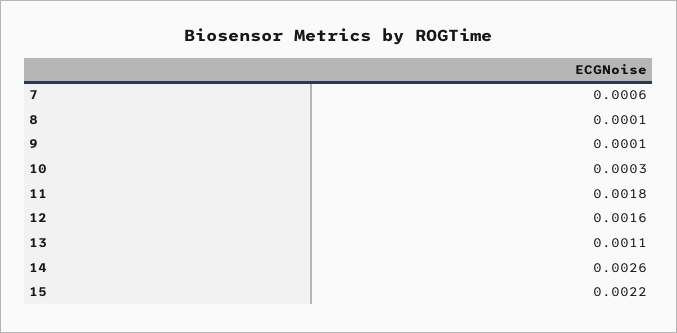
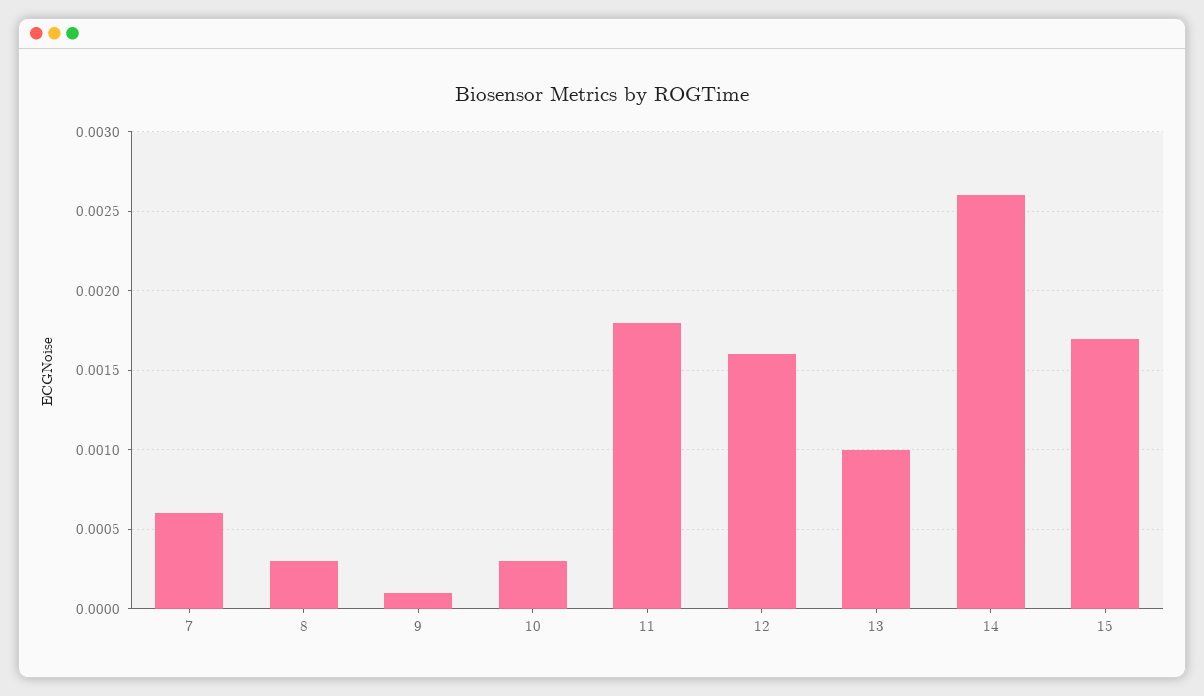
8: 0.0001 -> 0.0003
13: 0.0011 -> 0.001
15: 0.0022 -> 0.0017

